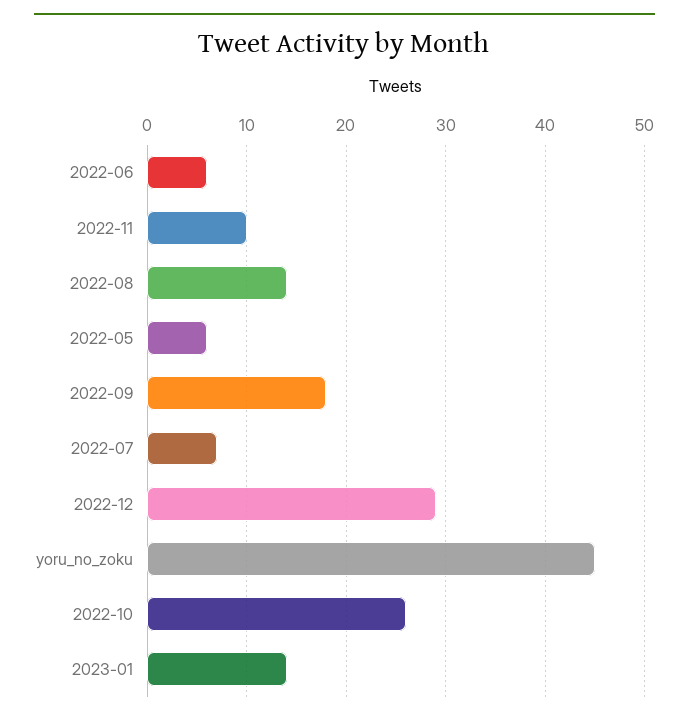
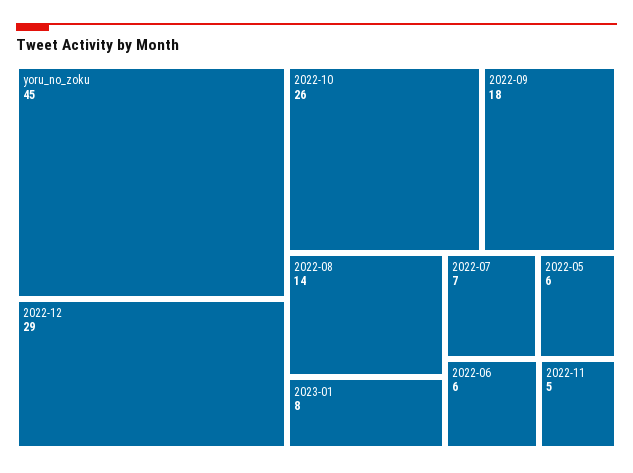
2022-11: 10 -> 5
2023-01: 14 -> 8

